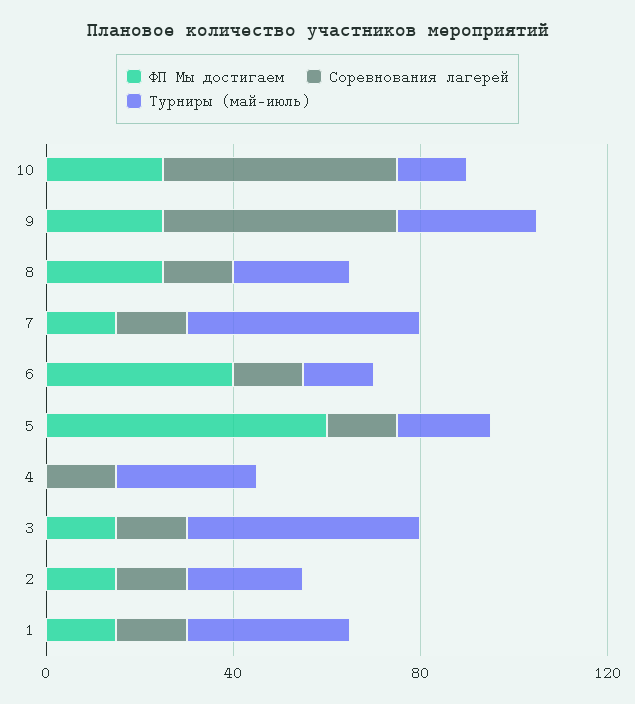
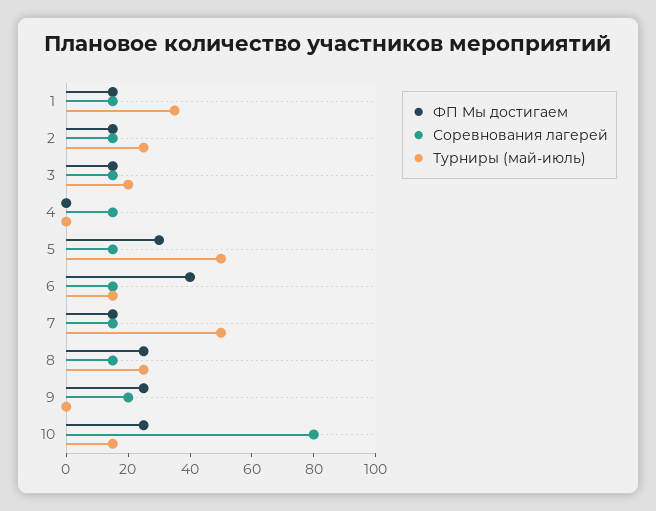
Соревнования лагерей, 10: 50 -> 80
Соревнования лагерей, 9: 50 -> 20
Турниры (май-июль), 9: 30 -> 0
ФП Мы достигаем, 5: 60 -> 30
Турниры (май-июль), 5: 20 -> 50
Турниры (май-июль), 4: 30 -> 0
Турниры (май-июль), 3: 50 -> 20

